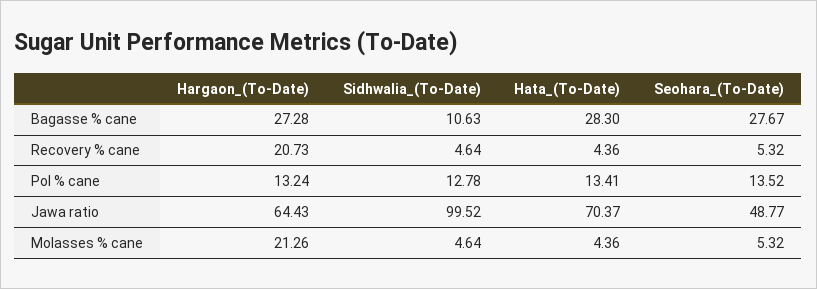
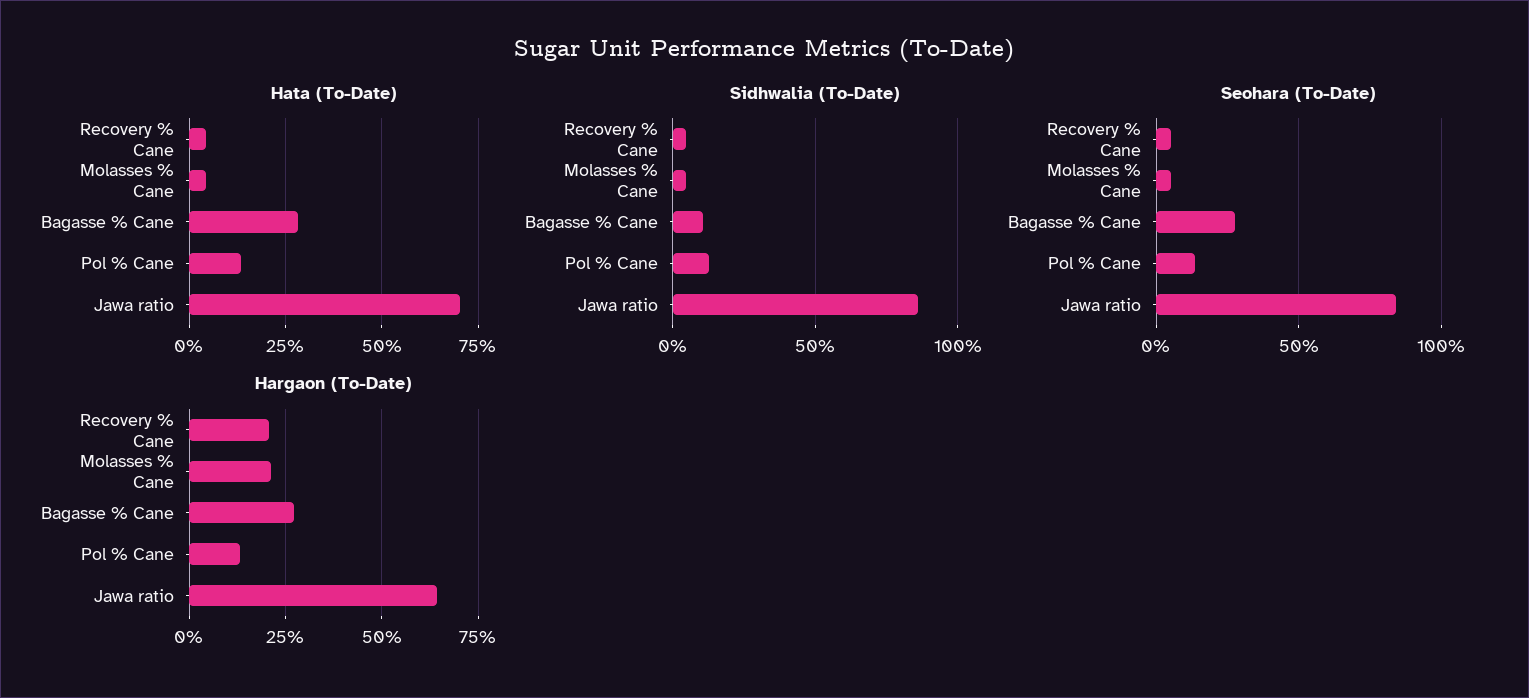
Sidhwalia_(To-Date), Jawa ratio: 99.52 -> 85
Seohara_(To-Date), Jawa ratio: 48.77 -> 85

